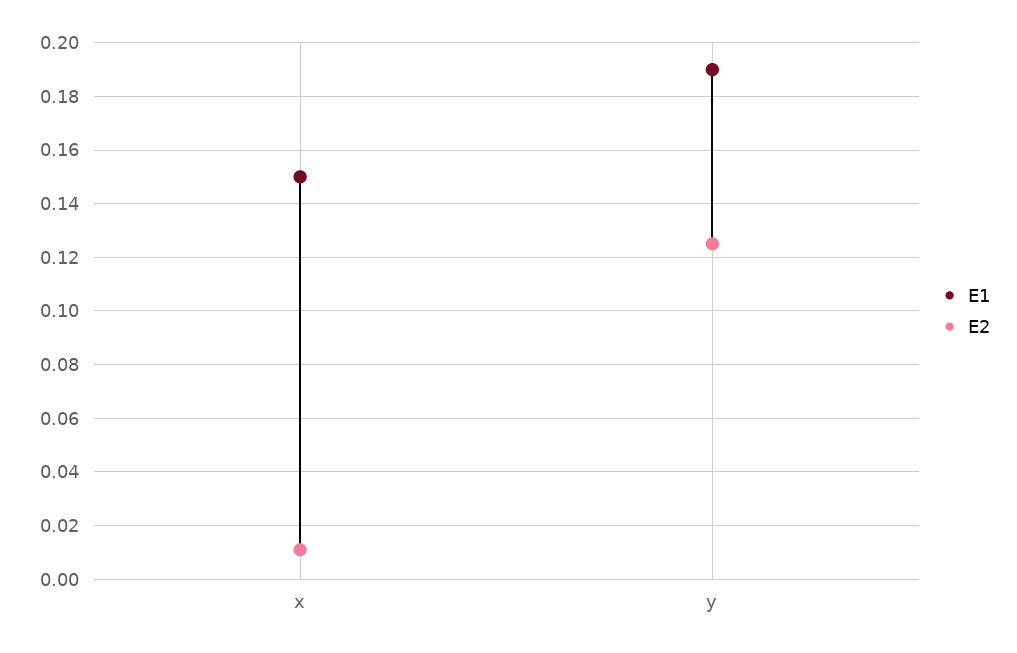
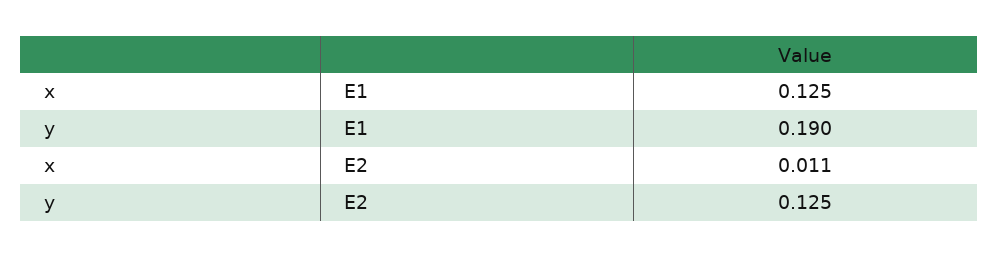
E1, x: 0.15 -> 0.125

